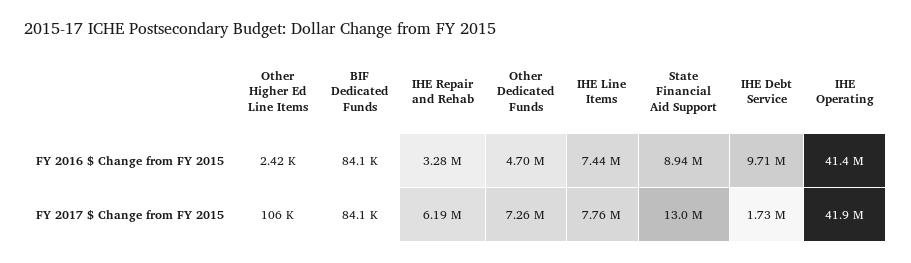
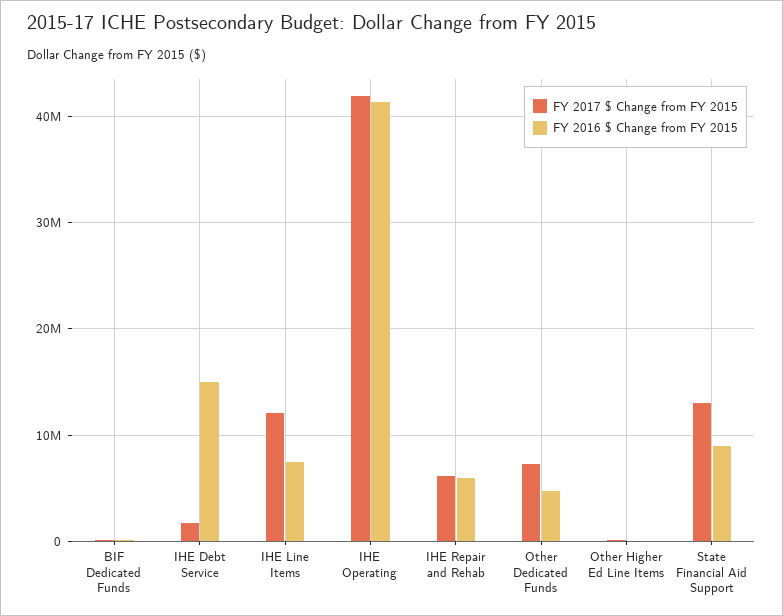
FY 2016 $ Change from FY 2015, IHE Repair and Rehab: 3280000 -> 6000000
FY 2016 $ Change from FY 2015, IHE Debt Service: 9710000 -> 15000000
FY 2017 $ Change from FY 2015, IHE Line Items: 7760000 -> 12000000

